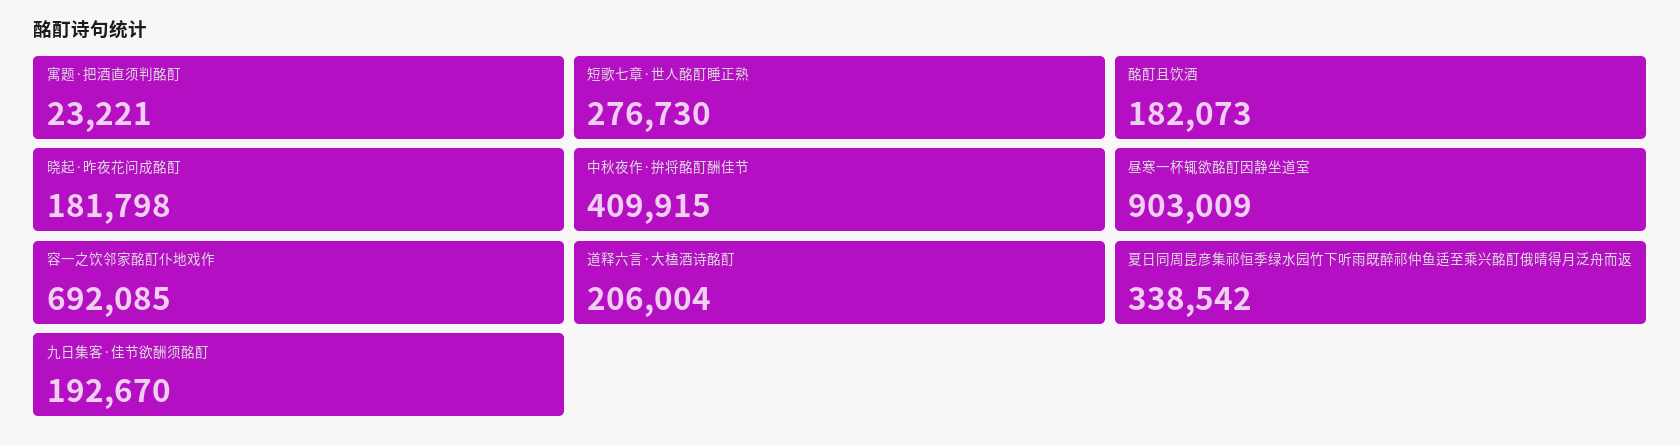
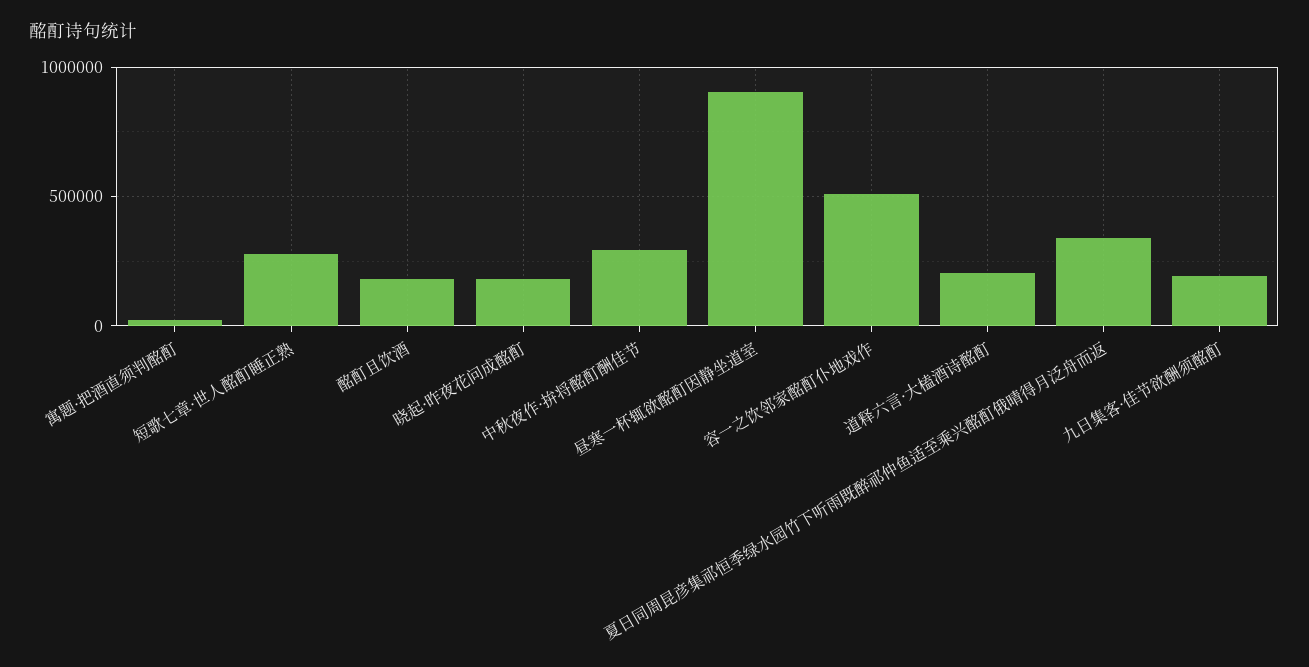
中秋夜作·拚将酩酊酬佳节: 409915 -> 300000
容一之饮邻家酩酊仆地戏作: 692085 -> 500000

